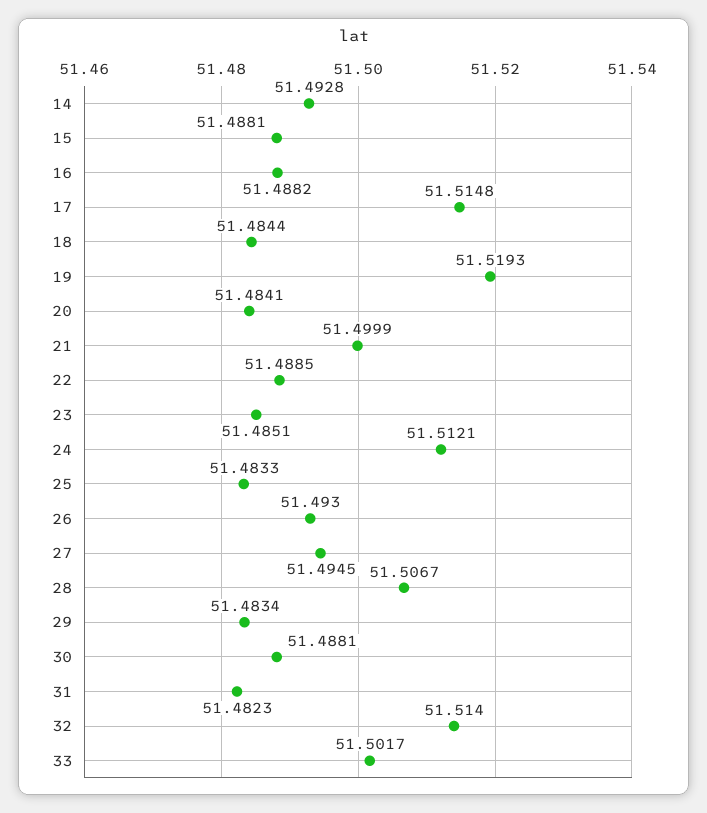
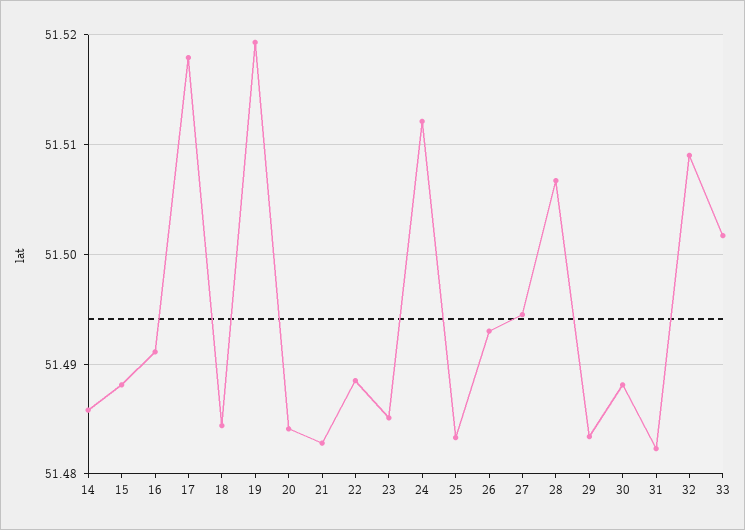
14: 51.4928 -> 51.486
16: 51.4882 -> 51.491
17: 51.5148 -> 51.518
21: 51.4999 -> 51.483
32: 51.514 -> 51.509

